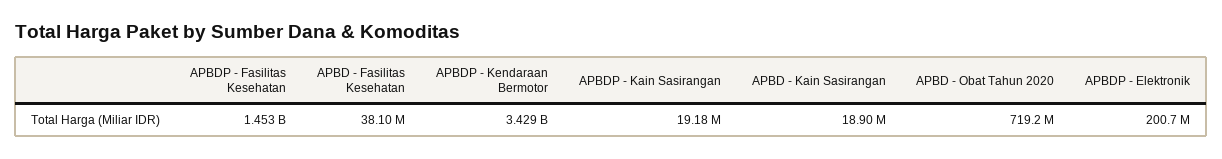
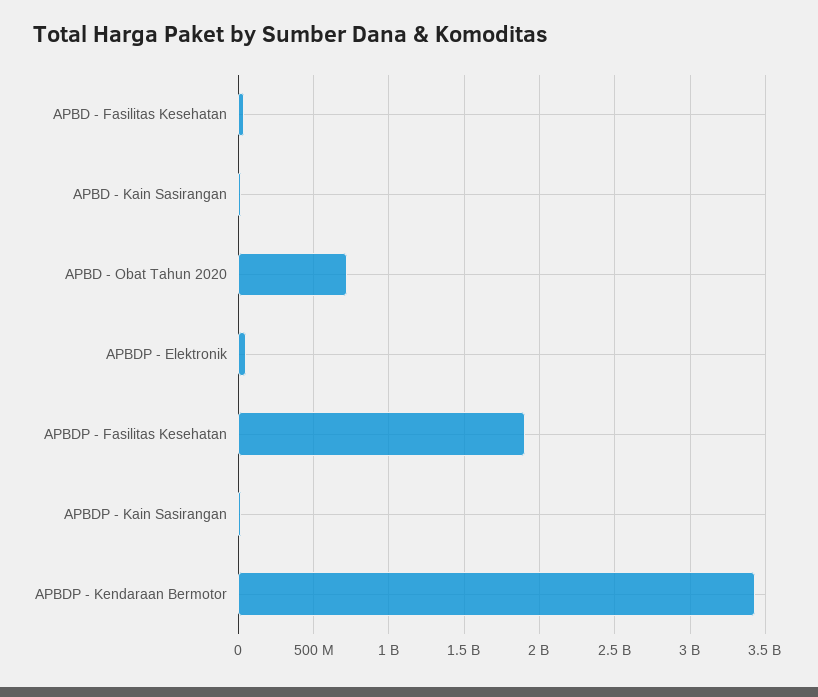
APBDP - Fasilitas Kesehatan: 1453000000 -> 1900000000
APBDP - Elektronik: 200700000 -> 50000000

